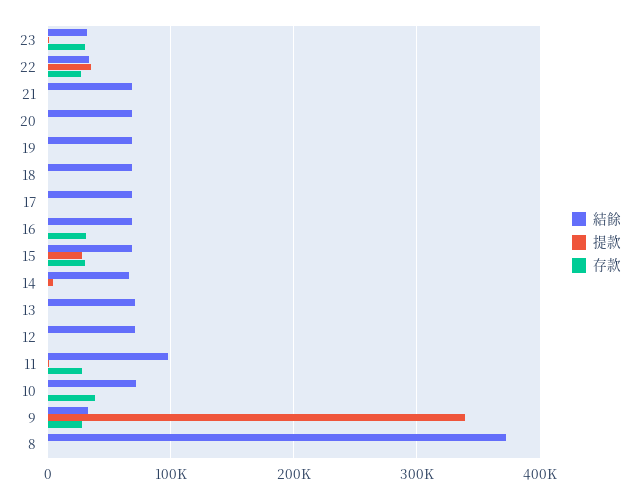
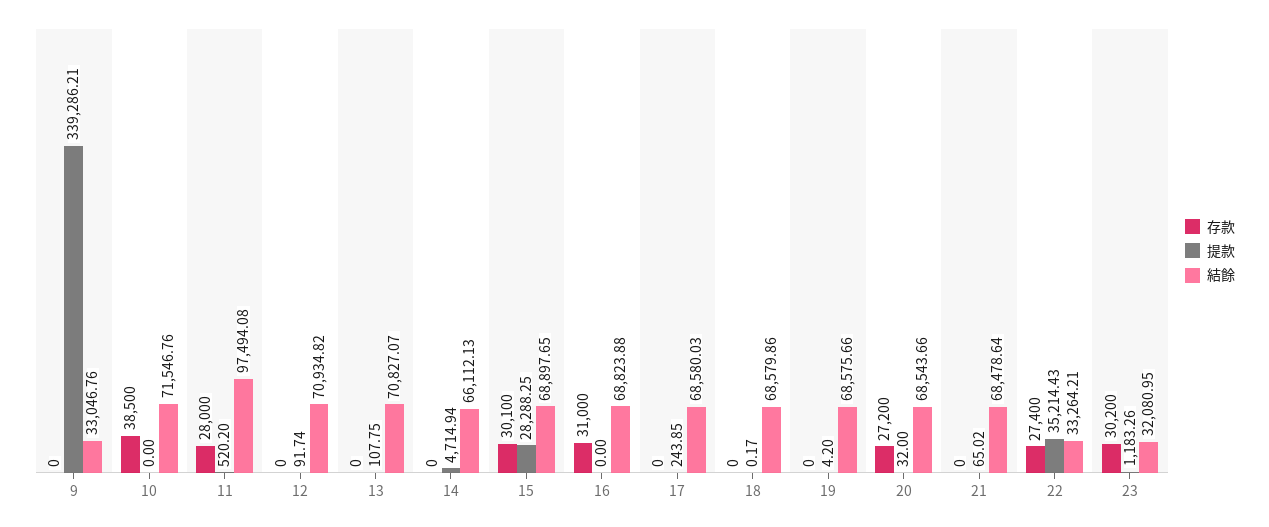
存款, 20: 0 -> 27200
存款, 9: 30000 -> 0
結餘, 8: 370000 -> none
提款, 8: 0 -> none
存款, 8: 0 -> none

